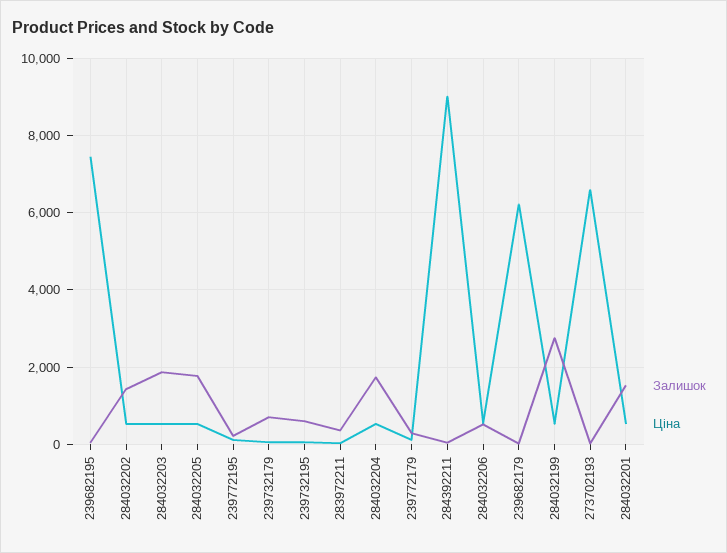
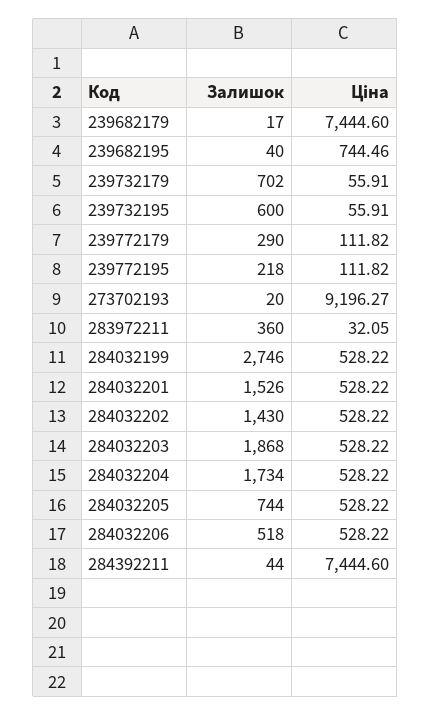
Ціна, 239682195: 7400 -> 744.46
Залишок, 284032205: 1800 -> 744
Ціна, 284392211: 9000 -> 7444.6
Ціна, 239682179: 6200 -> 7444.6
Ціна, 273702193: 6600 -> 9196.27

